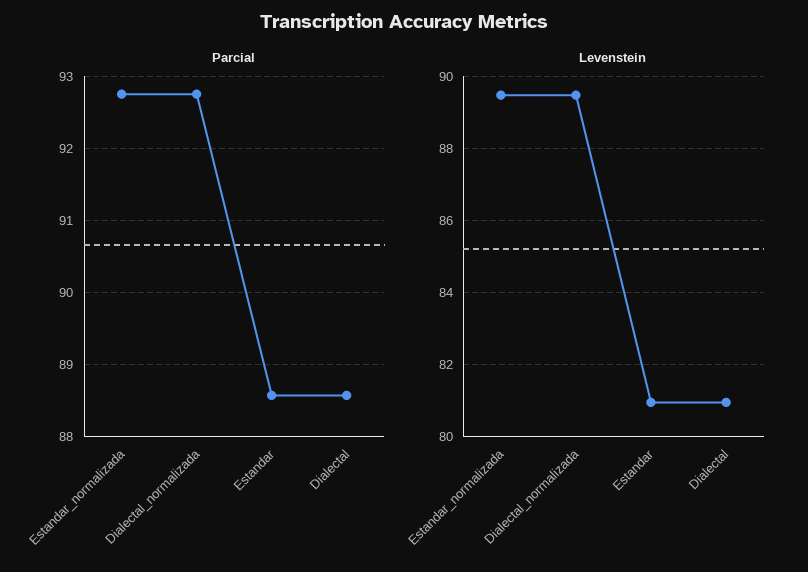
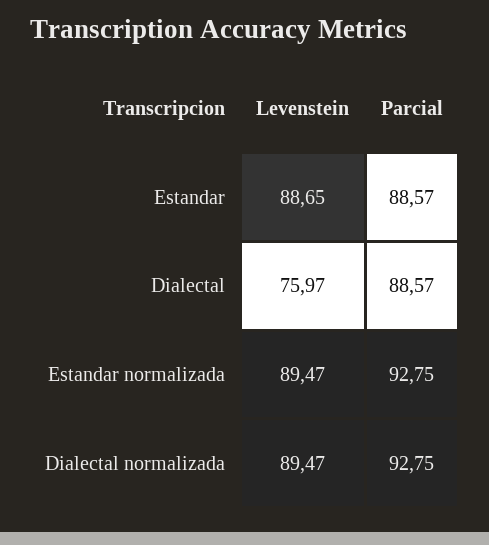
Levenstein, Estandar: 81 -> 88.65
Levenstein, Dialectal: 81 -> 75.97

